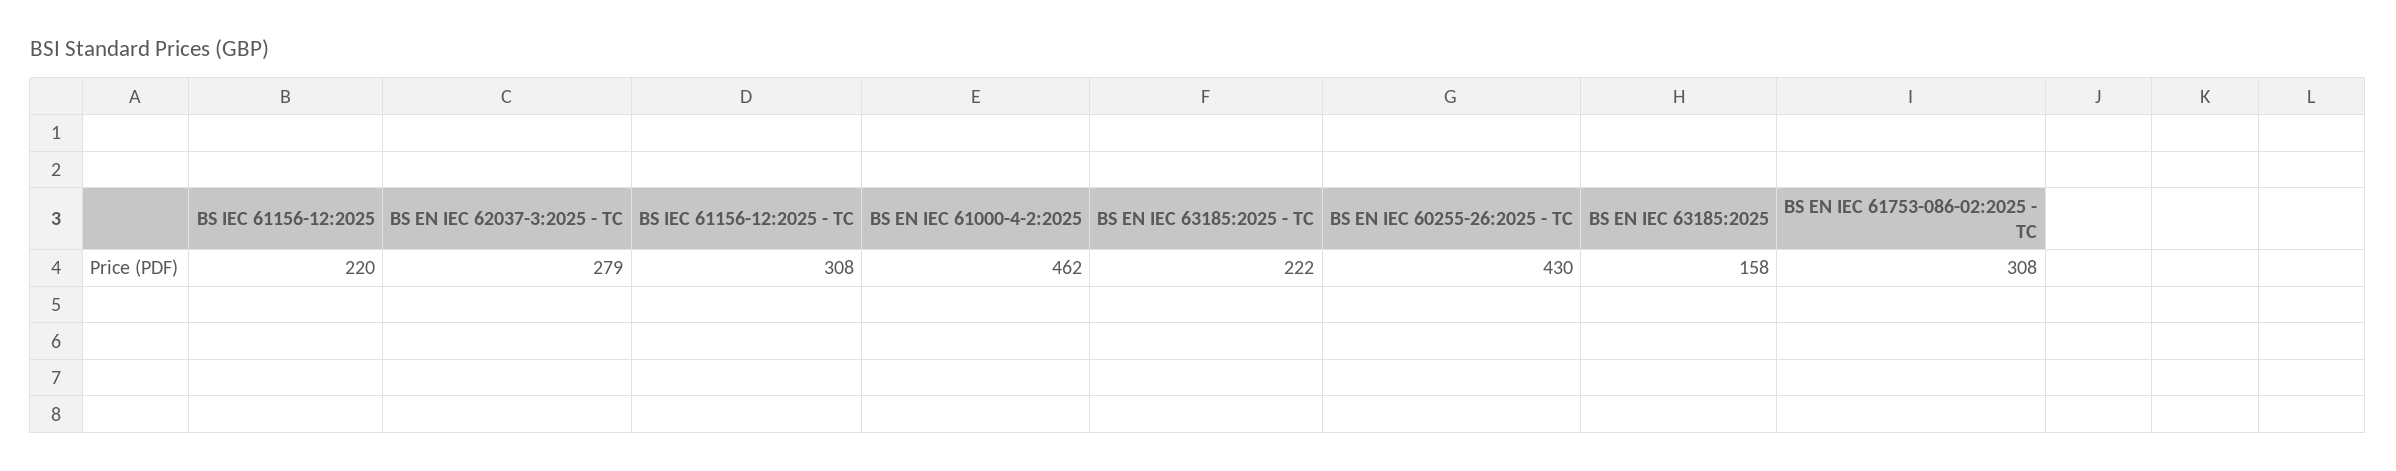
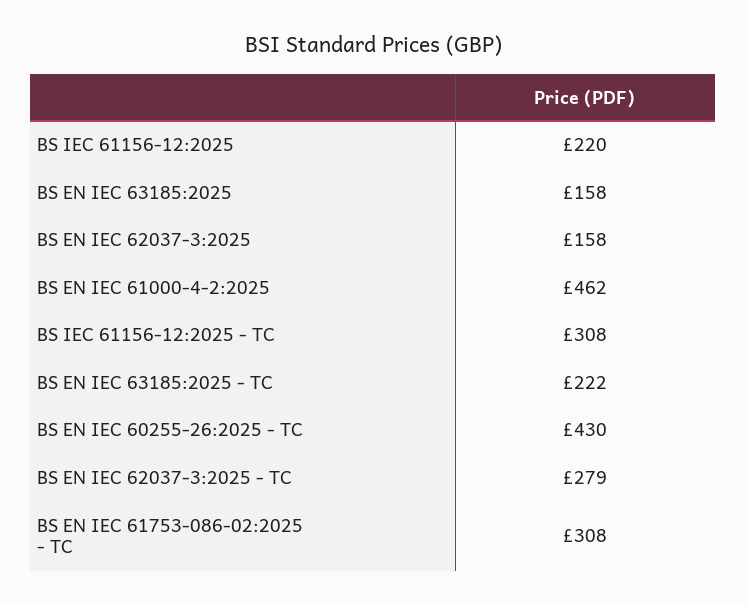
BS EN IEC 62037-3:2025: none -> 158

